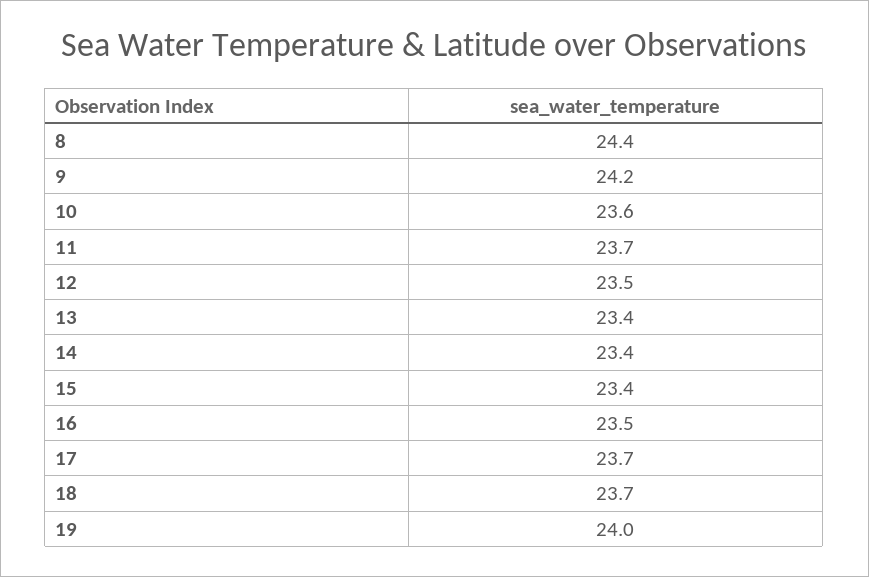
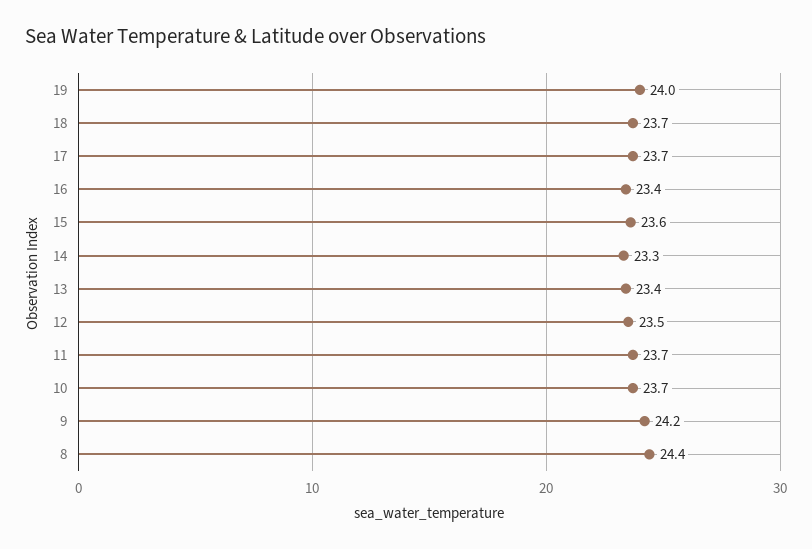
10: 23.6 -> 23.7
14: 23.4 -> 23.3
15: 23.4 -> 23.6
16: 23.5 -> 23.4

